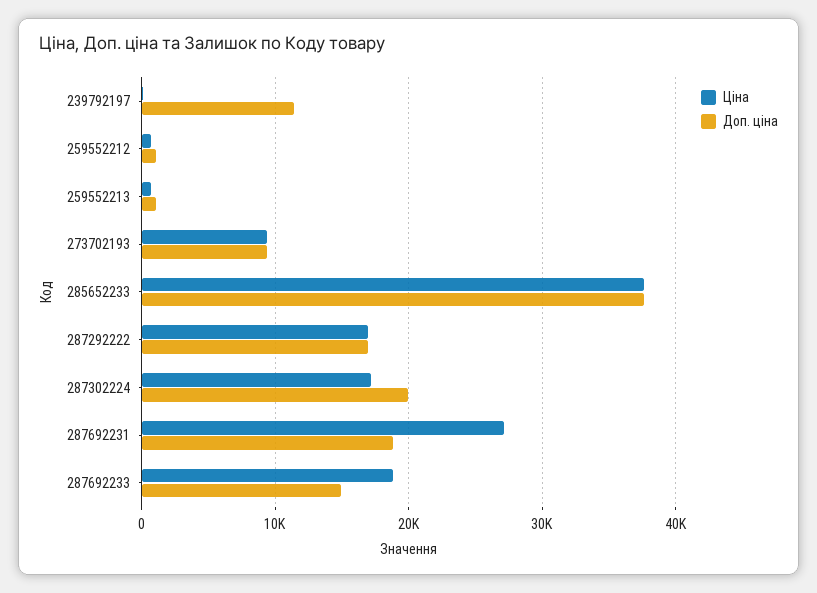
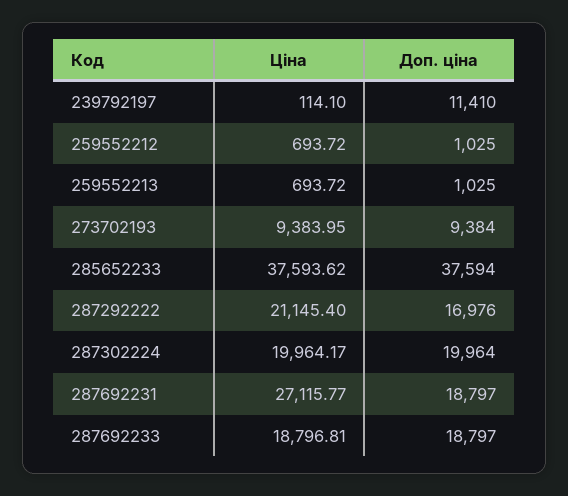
Ціна, 287292222: 17000 -> 21145.4
Ціна, 287302224: 17000 -> 19964.17
Доп. ціна, 287692233: 15000 -> 18797

